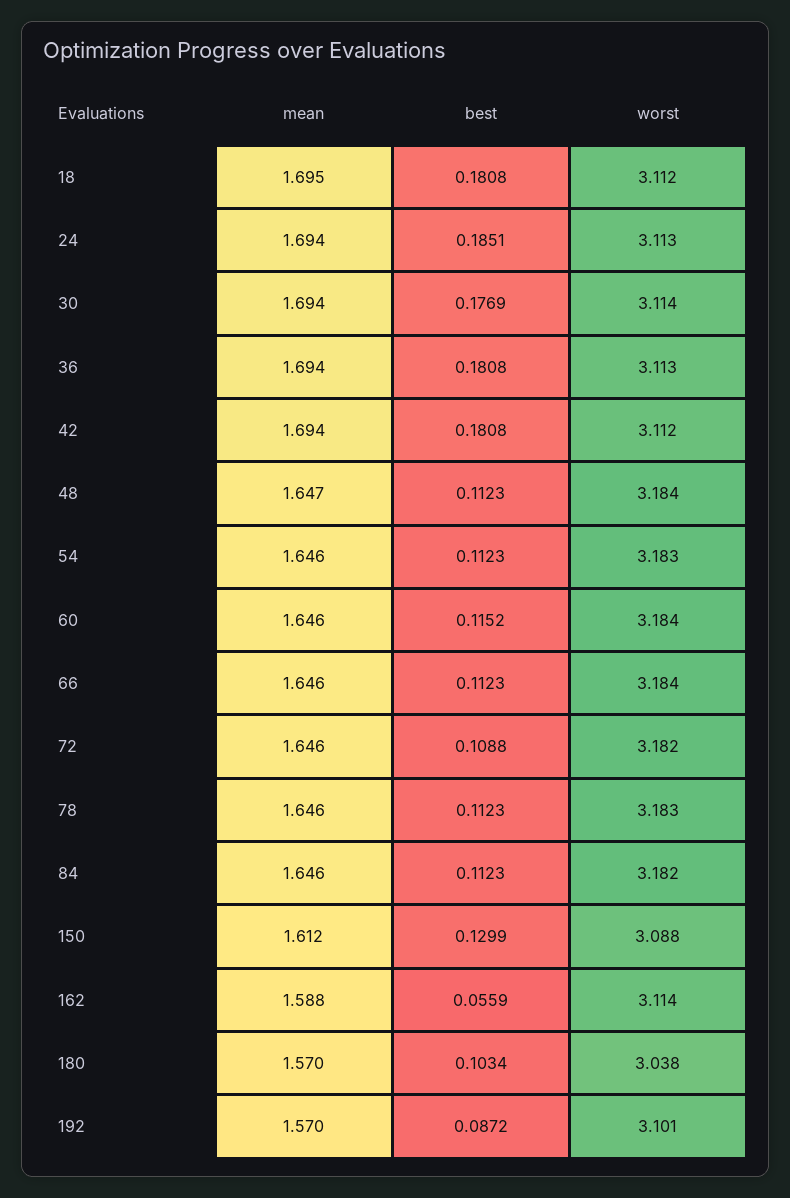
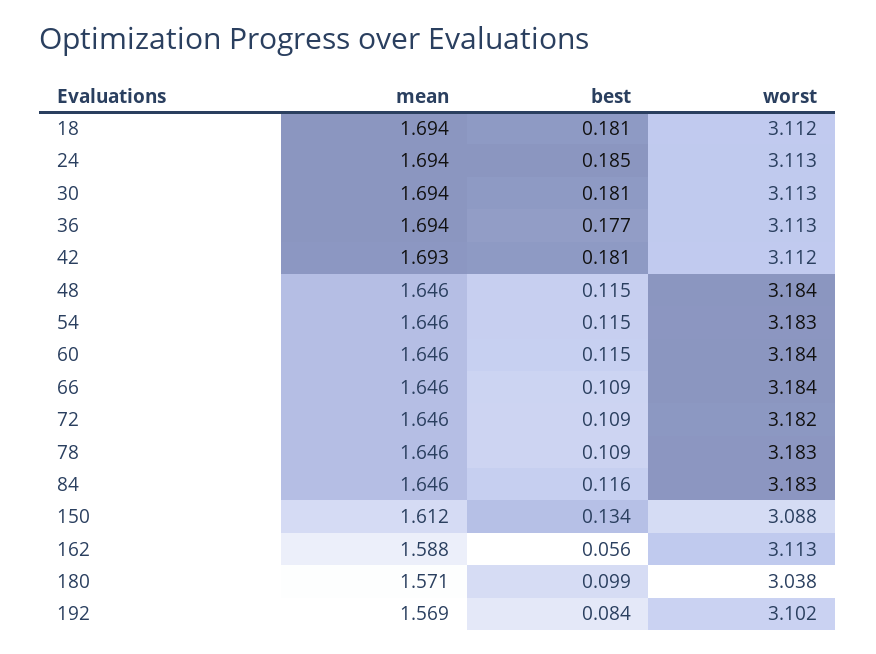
mean, 18: 1.695 -> 1.694
best, 30: 0.1769 -> 0.181
worst, 30: 3.114 -> 3.113
best, 36: 0.1808 -> 0.177
mean, 42: 1.694 -> 1.693
mean, 48: 1.647 -> 1.646
best, 48: 0.1123 -> 0.115
best, 54: 0.1123 -> 0.115
best, 66: 0.1123 -> 0.109
best, 78: 0.1123 -> 0.109
best, 84: 0.1123 -> 0.116
worst, 84: 3.182 -> 3.183
best, 150: 0.1299 -> 0.134
worst, 162: 3.114 -> 3.113
mean, 180: 1.57 -> 1.571
best, 180: 0.1034 -> 0.099
mean, 192: 1.57 -> 1.569
best, 192: 0.0872 -> 0.084
worst, 192: 3.101 -> 3.102

